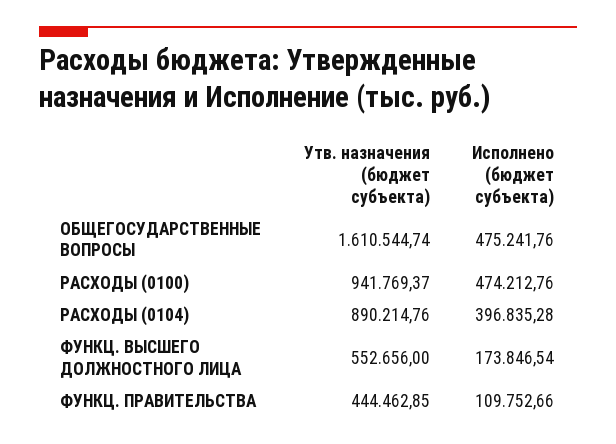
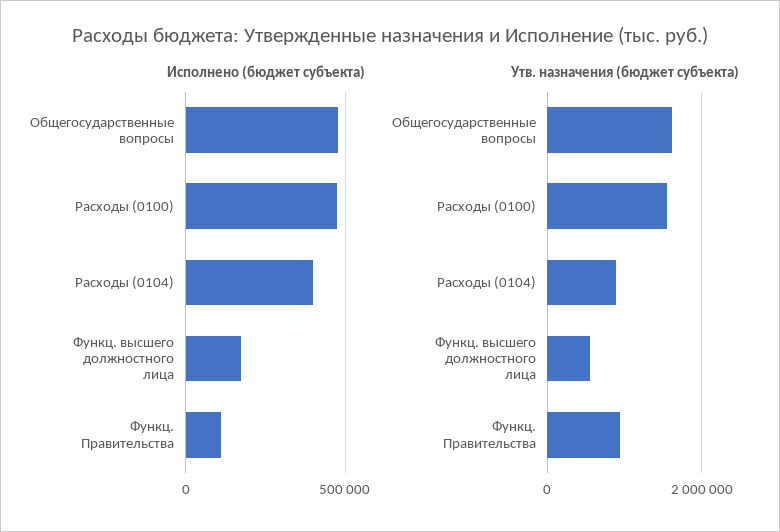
Утв. назначения (бюджет субъекта), РАСХОДЫ (0100): 941769.37 -> 1600000
Утв. назначения (бюджет субъекта), ФУНКЦ. ПРАВИТЕЛЬСТВА: 444462.85 -> 1000000

